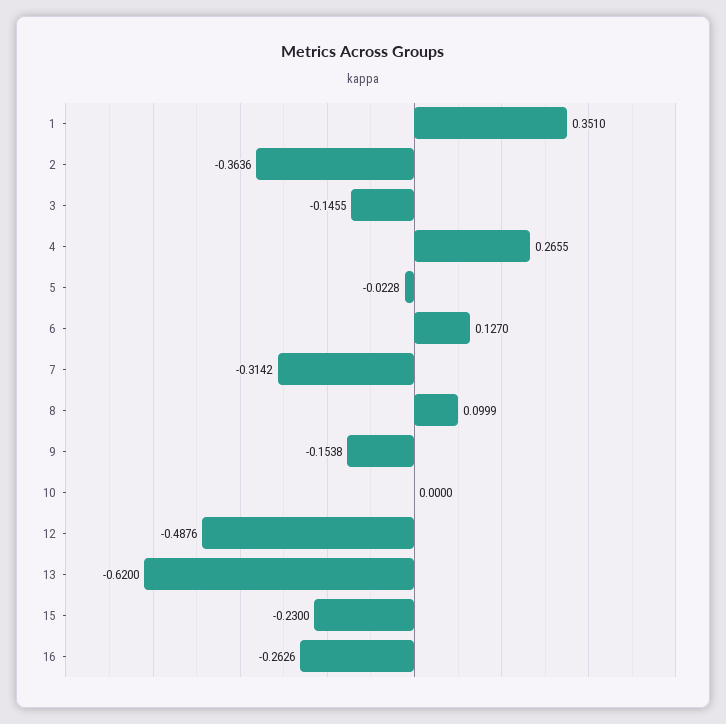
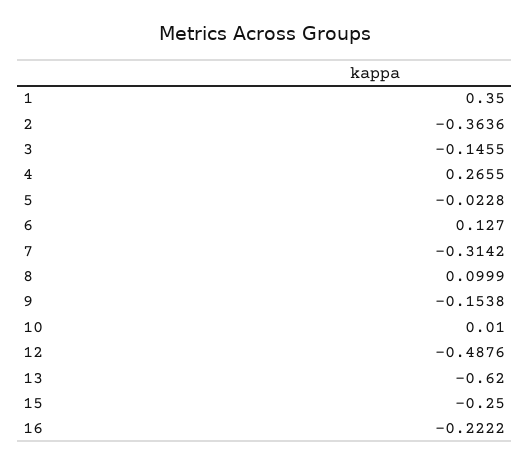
1: 0.351 -> 0.35
10: 0 -> 0.01
15: -0.23 -> -0.25
16: -0.2626 -> -0.2222

